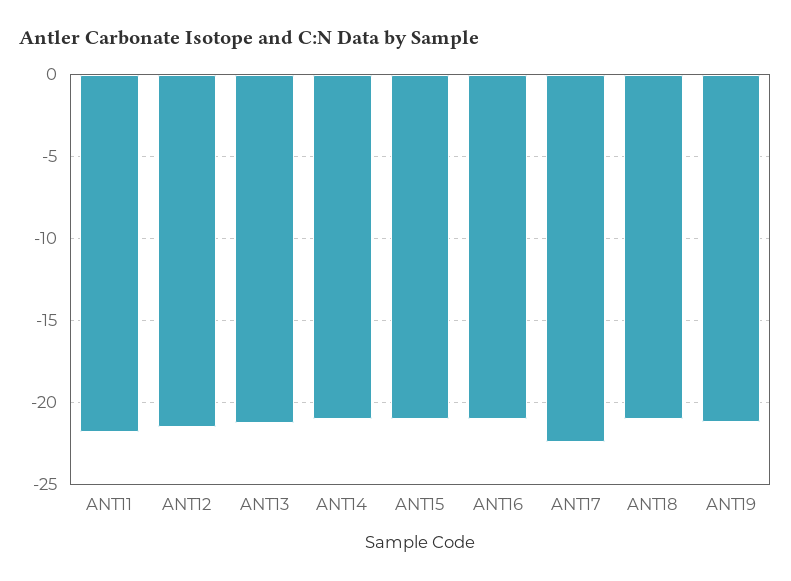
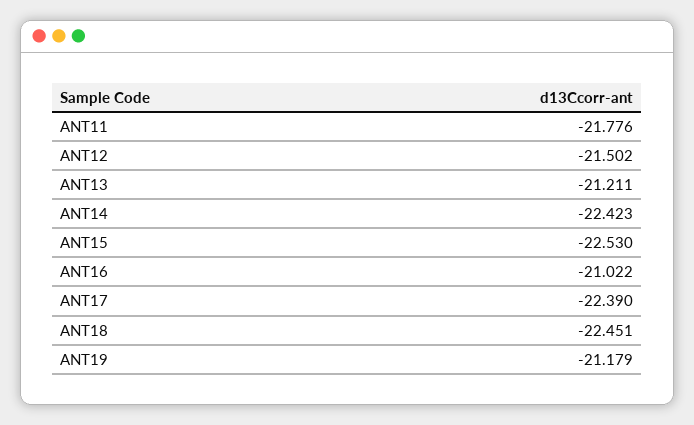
ANT14: -21 -> -22.423
ANT15: -21 -> -22.53
ANT18: -21 -> -22.451

